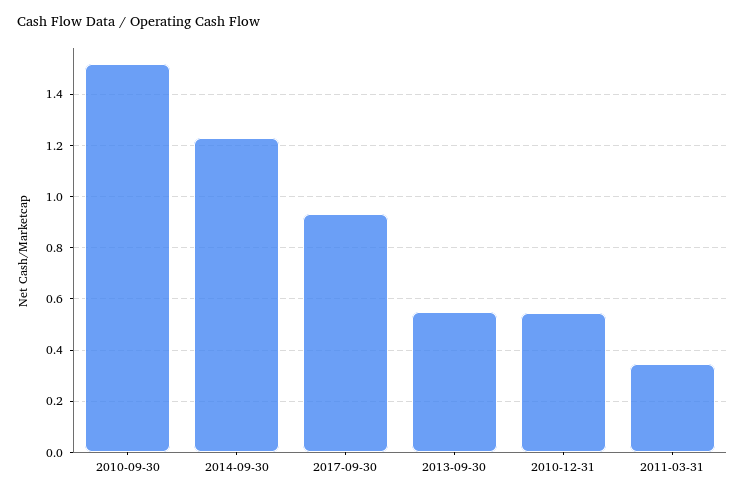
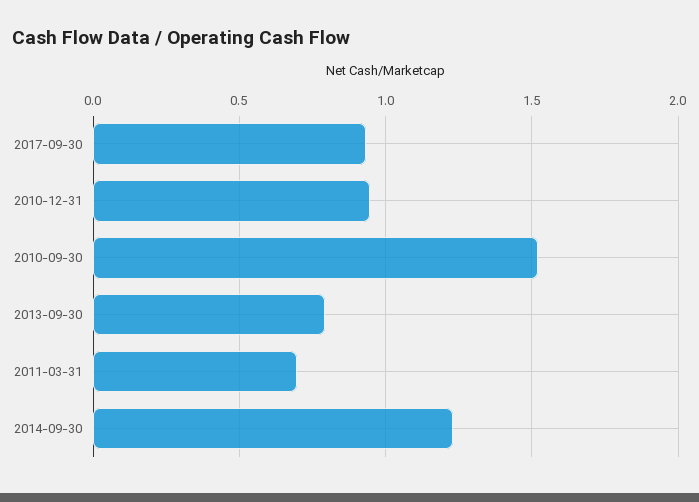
2013-09-30: 0.55 -> 0.8
2010-12-31: 0.55 -> 0.95
2011-03-31: 0.35 -> 0.7

